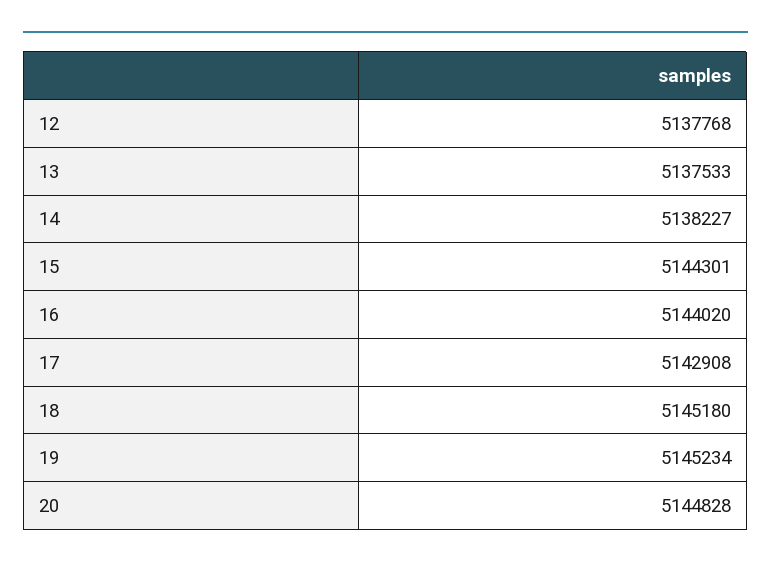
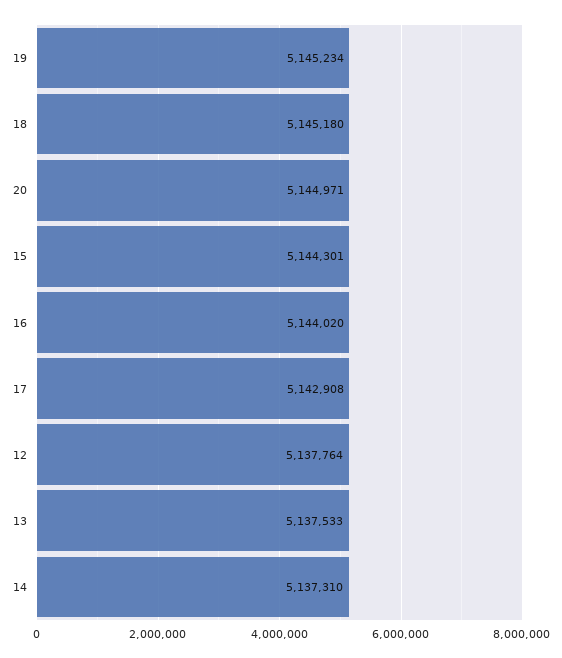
12: 5137768 -> 5137764
14: 5138227 -> 5137310
20: 5144828 -> 5144971

